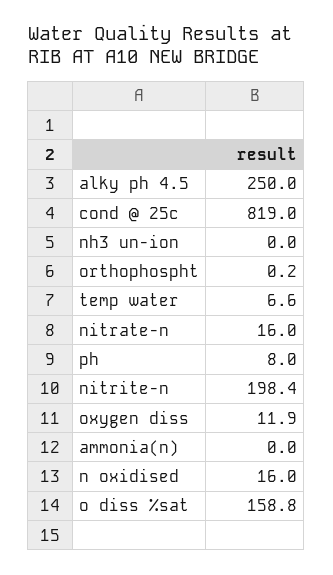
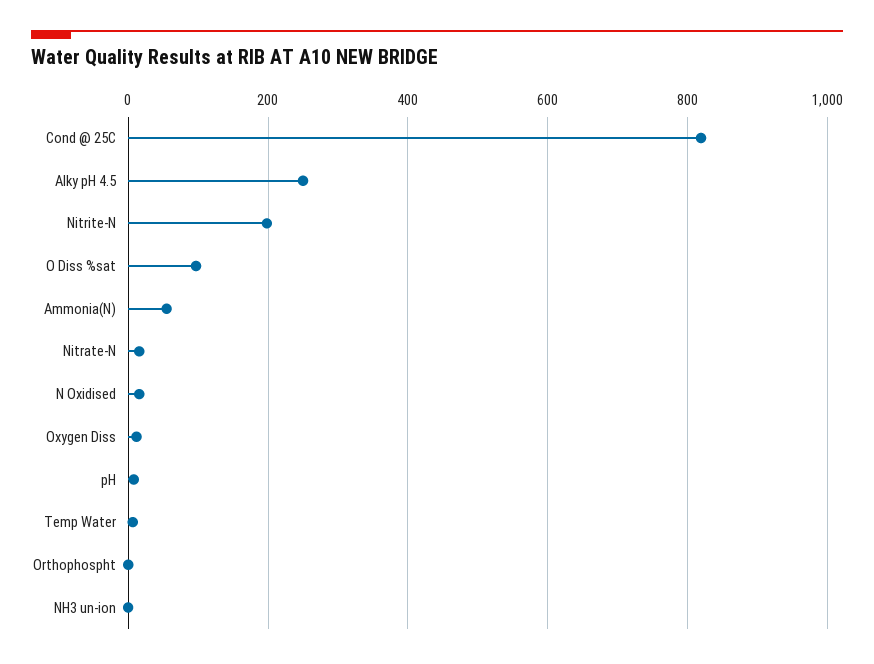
ammonia(n): 0 -> 60
o diss %sat: 158.8 -> 100

